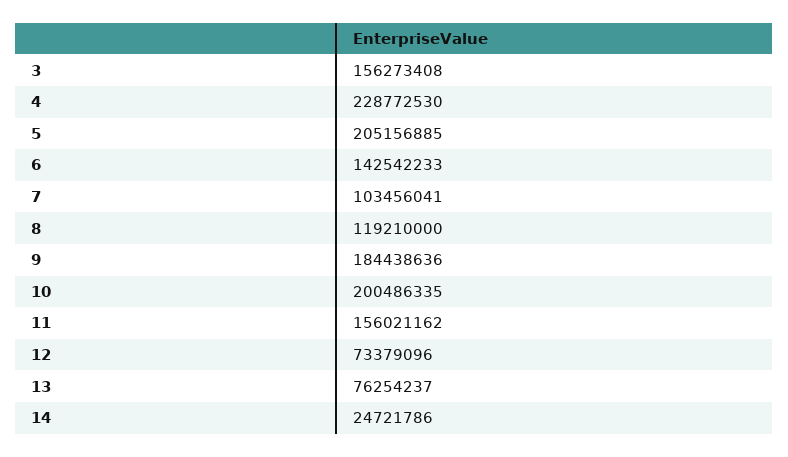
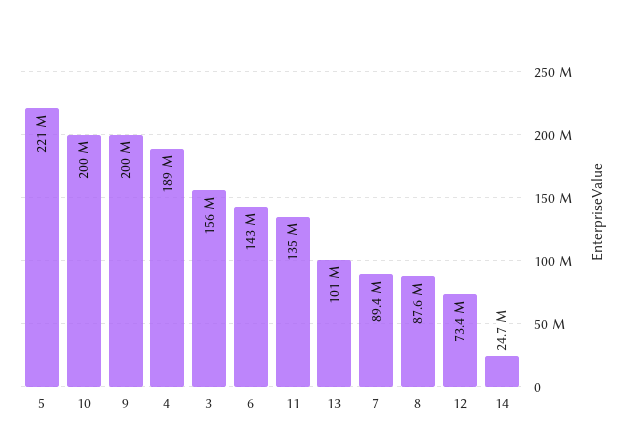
4: 228772530 -> 189000000
5: 205156885 -> 221000000
7: 103456041 -> 89400000
8: 119210000 -> 87600000
9: 184438636 -> 200000000
11: 156021162 -> 135000000
13: 76254237 -> 101000000

